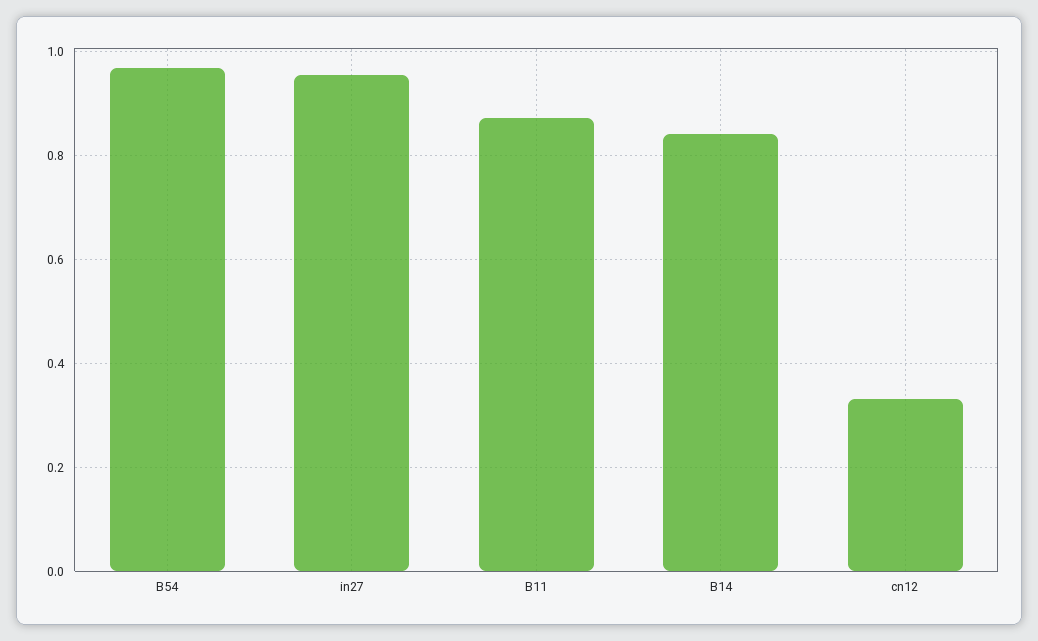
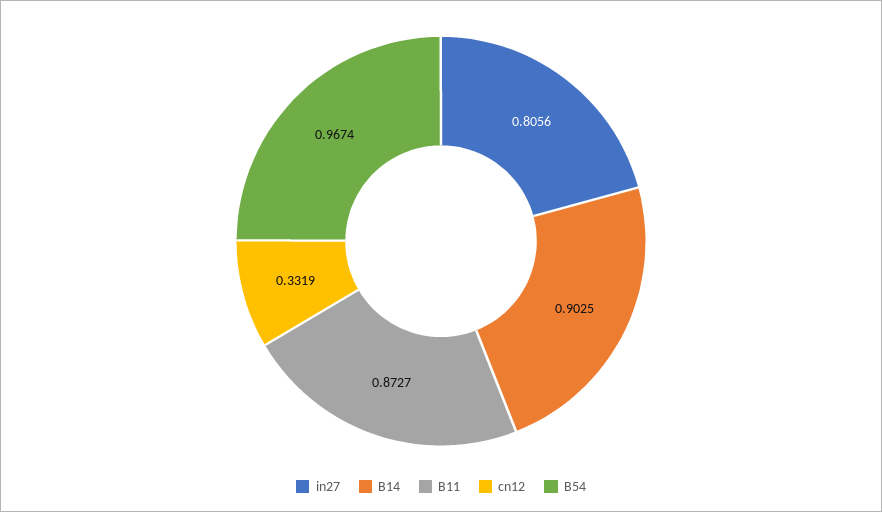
in27: 0.96 -> 0.8056
B14: 0.84 -> 0.9025

